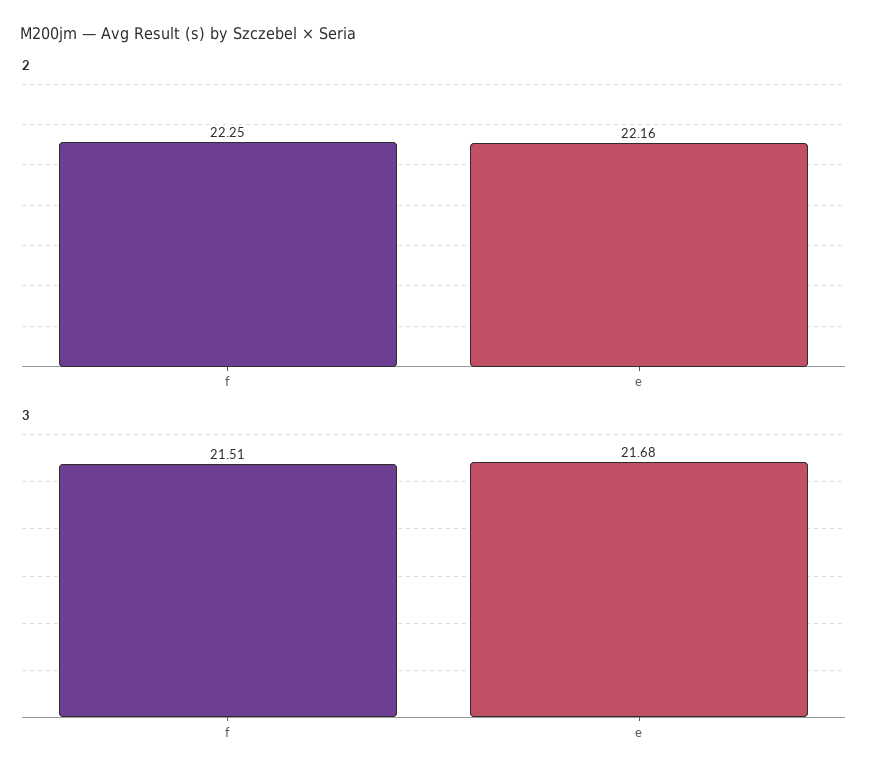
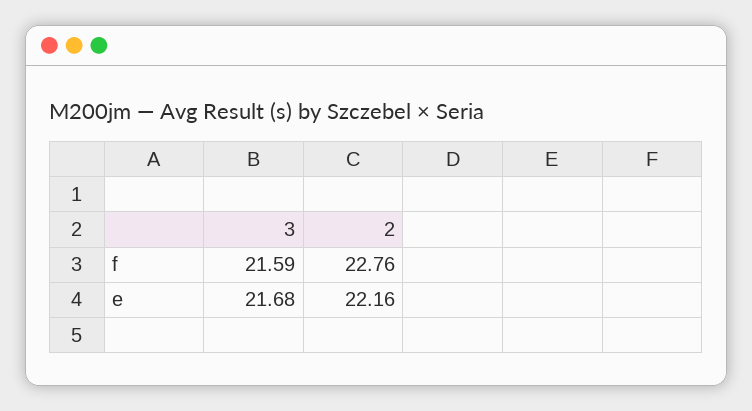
2, f: 22.25 -> 22.76
3, f: 21.51 -> 21.59

